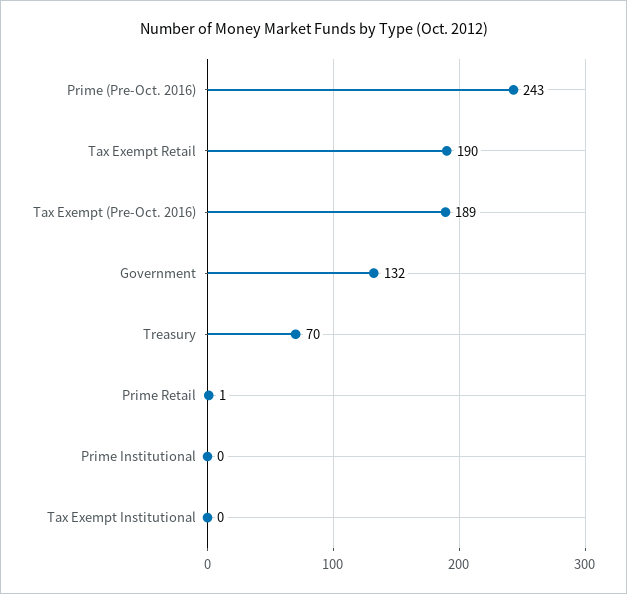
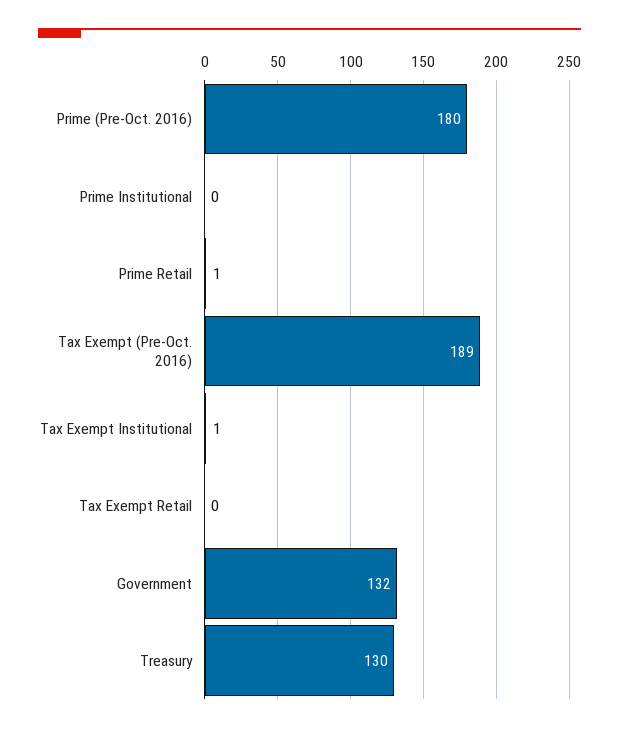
Prime (Pre-Oct. 2016): 243 -> 180
Tax Exempt Retail: 190 -> 0
Treasury: 70 -> 130
Tax Exempt Institutional: 0 -> 1

